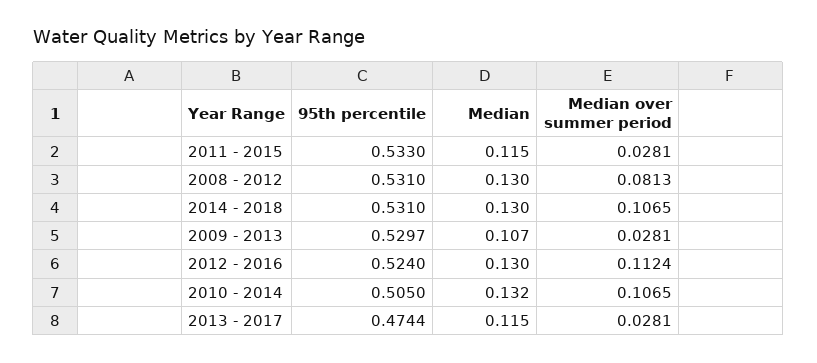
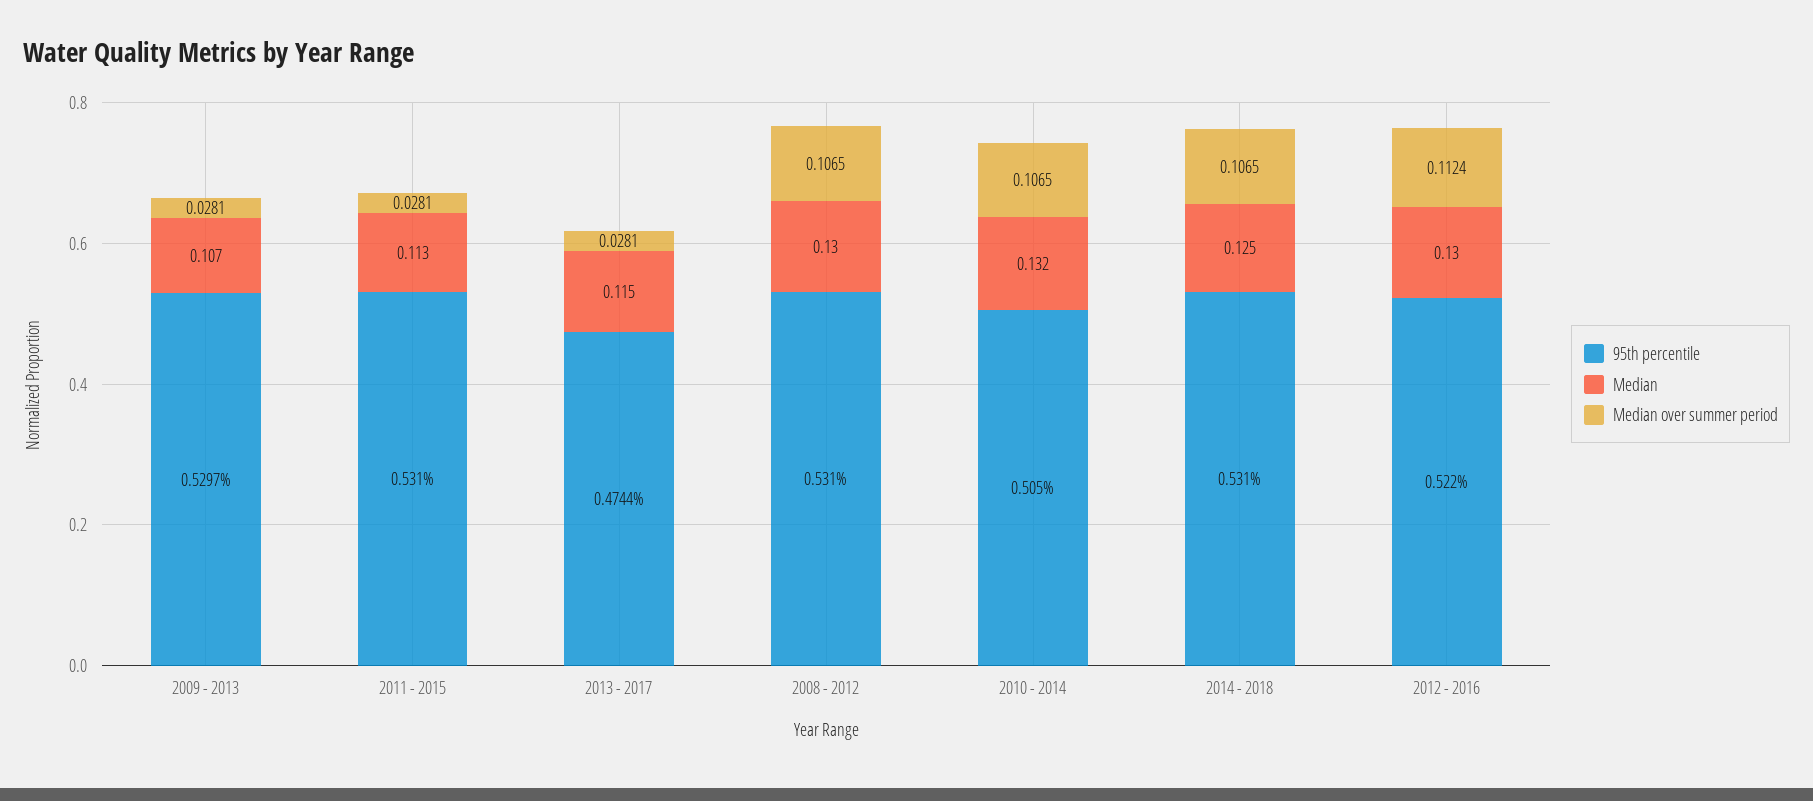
95th percentile, 2011 - 2015: 0.533 -> 0.531
Median, 2011 - 2015: 0.115 -> 0.113
Median over summer period, 2008 - 2012: 0.0813 -> 0.1065
Median, 2014 - 2018: 0.13 -> 0.125
95th percentile, 2012 - 2016: 0.524 -> 0.522

